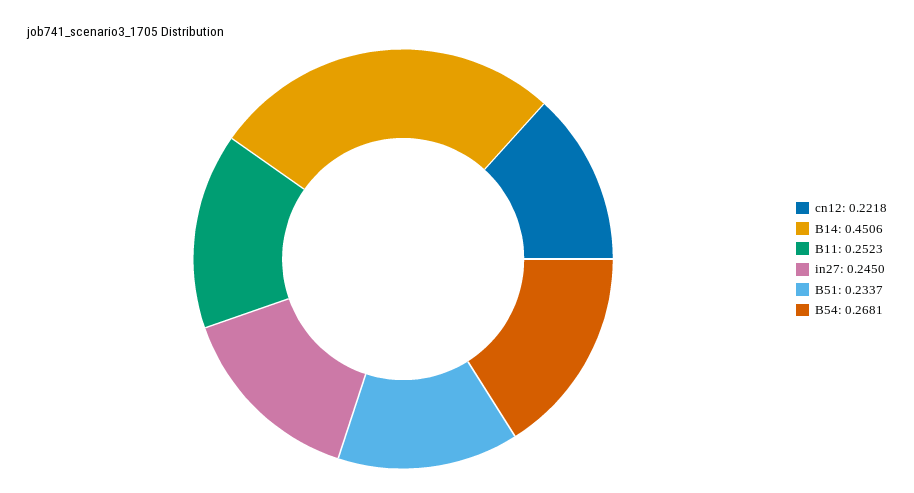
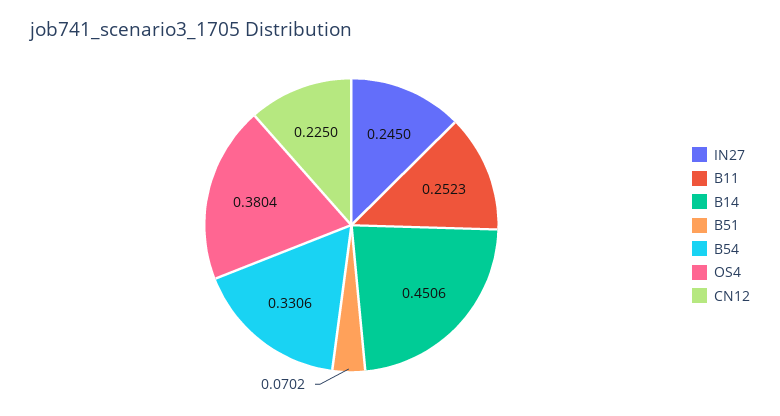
cn12: 0.2218 -> 0.225
B51: 0.2337 -> 0.0702
B54: 0.2681 -> 0.3306
OS4: none -> 0.3804

